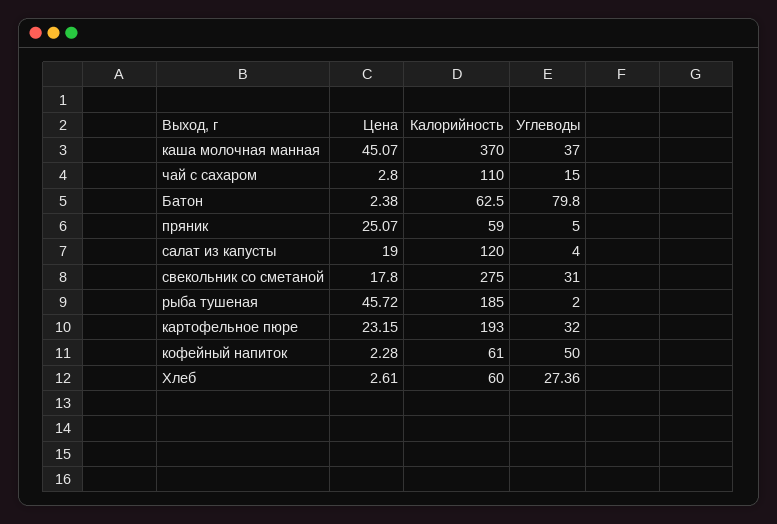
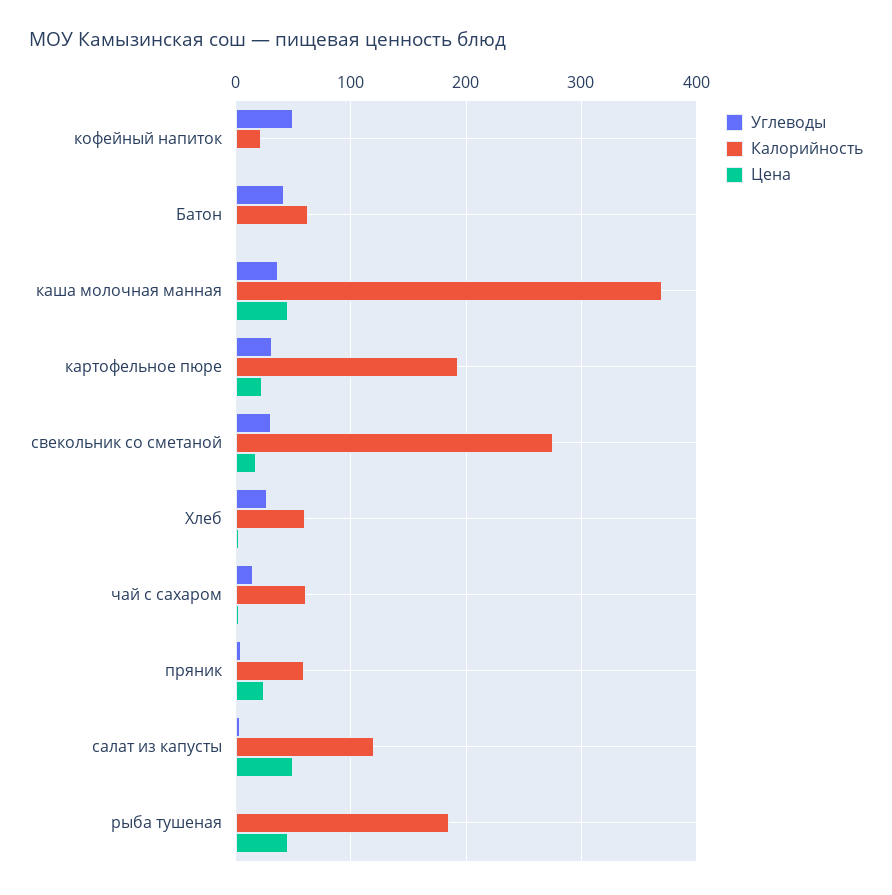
Калорийность, чай с сахаром: 110 -> 60
Углеводы, Батон: 79.8 -> 40
Цена, салат из капусты: 19 -> 50
Калорийность, кофейный напиток: 61 -> 20

